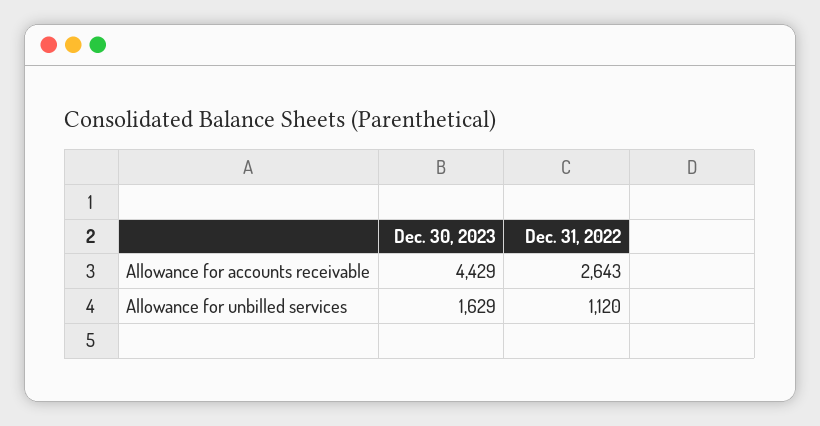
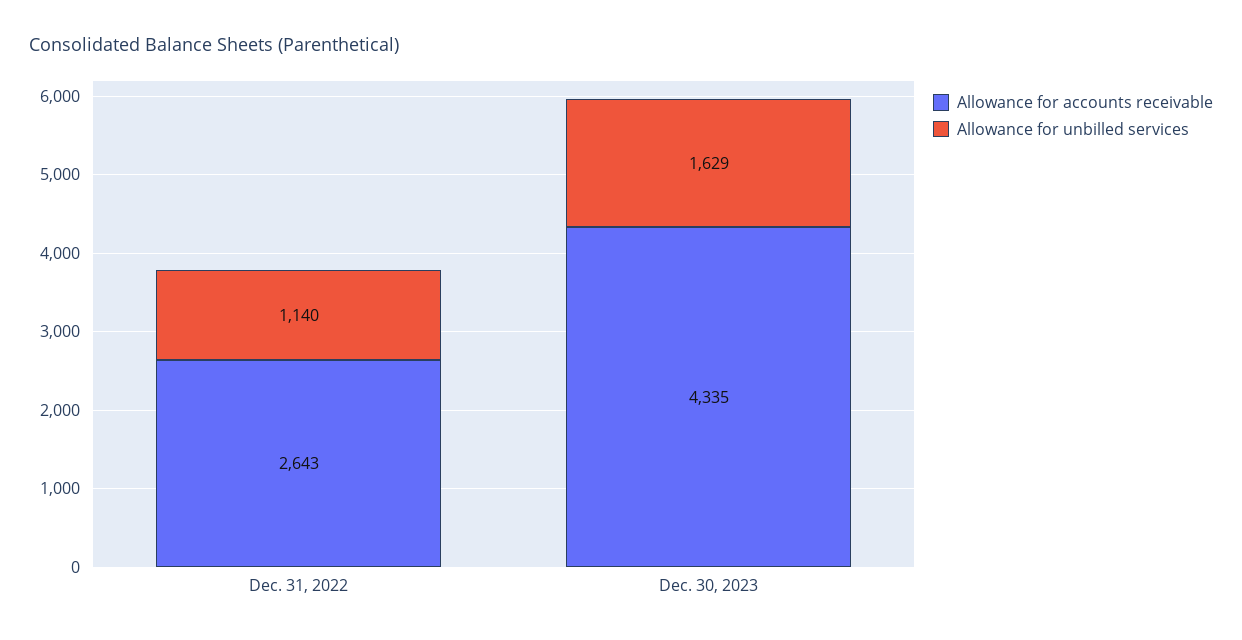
Allowance for accounts receivable, Dec. 30, 2023: 4429 -> 4335
Allowance for unbilled services, Dec. 31, 2022: 1120 -> 1140

